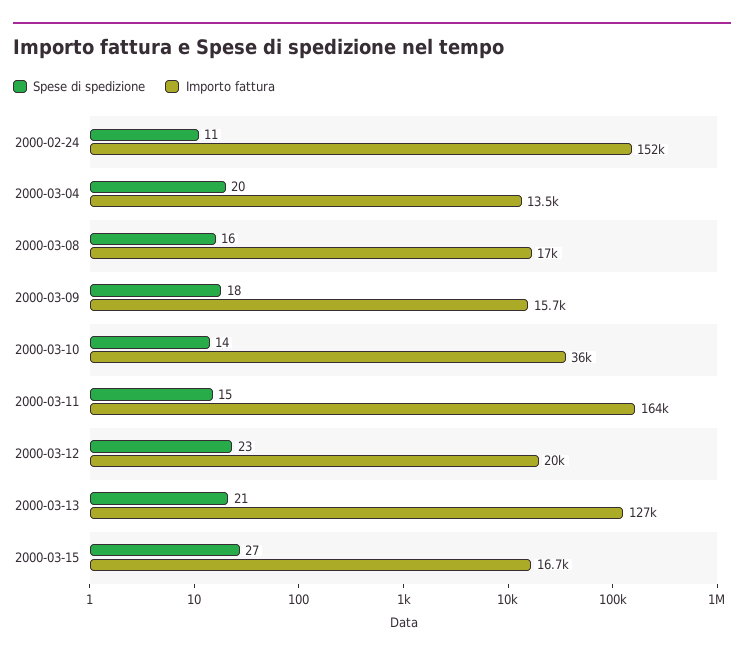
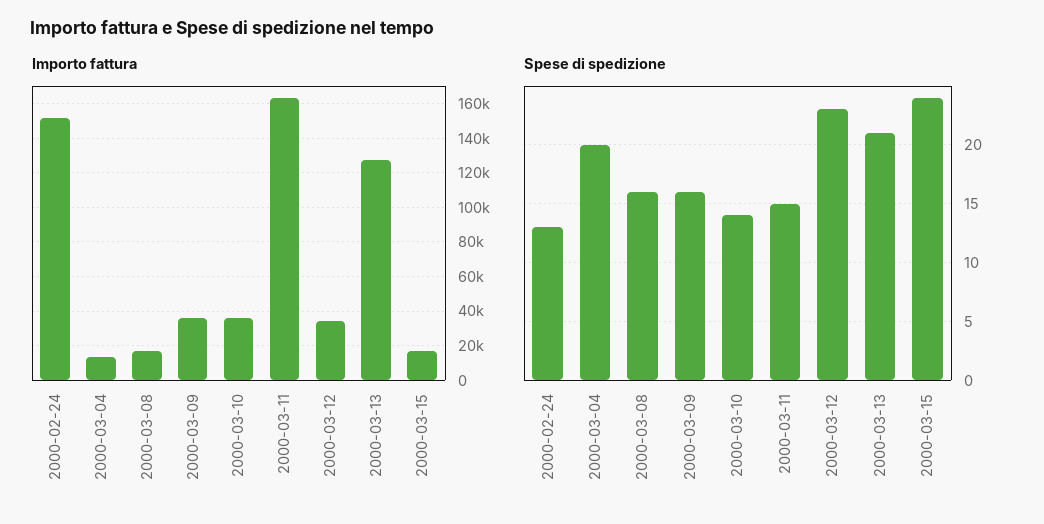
Spese di spedizione, 2000-02-24: 11 -> 13
Spese di spedizione, 2000-03-09: 18 -> 16
Importo fattura, 2000-03-09: 15700 -> 35000
Importo fattura, 2000-03-12: 20000 -> 35000
Spese di spedizione, 2000-03-15: 27 -> 24

